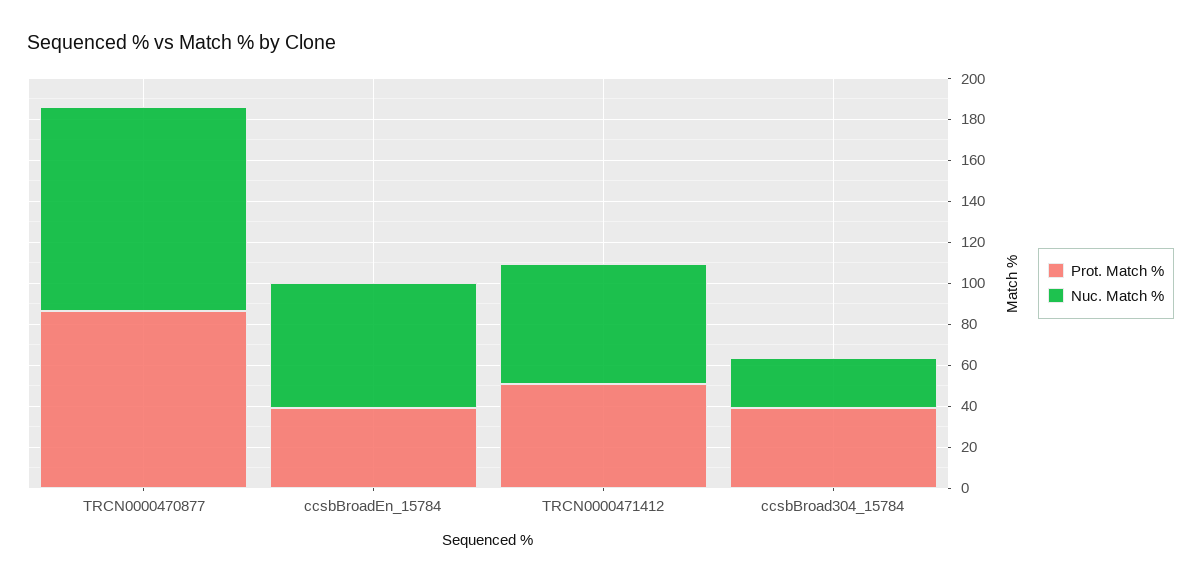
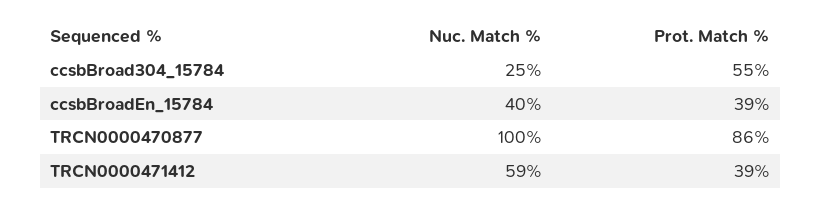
Nuc. Match %, ccsbBroadEn_15784: 60 -> 40
Prot. Match %, TRCN0000471412: 50 -> 39
Prot. Match %, ccsbBroad304_15784: 40 -> 55

